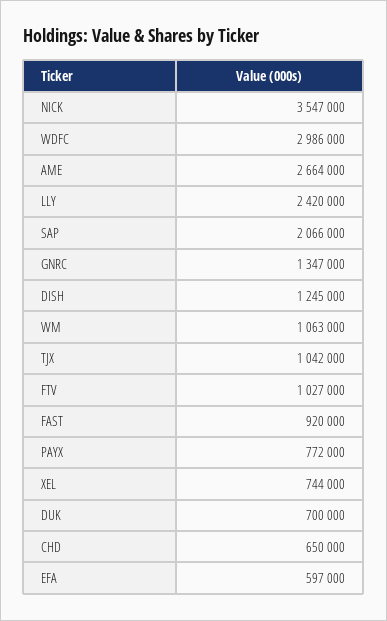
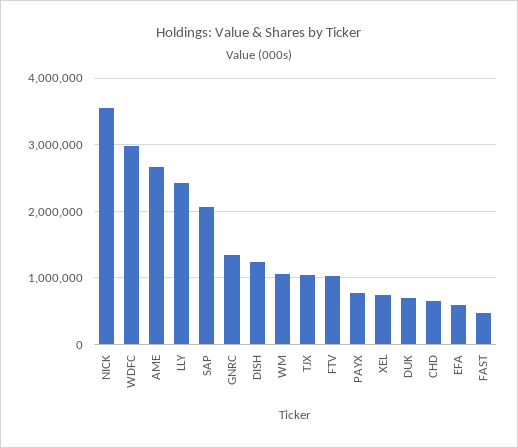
FAST: 920000 -> 500000

